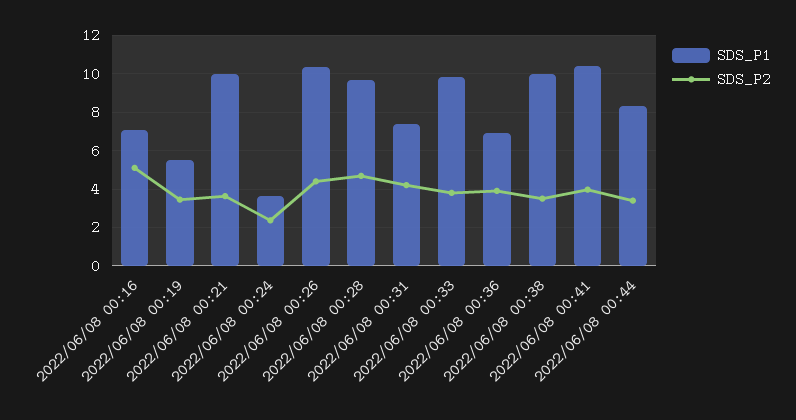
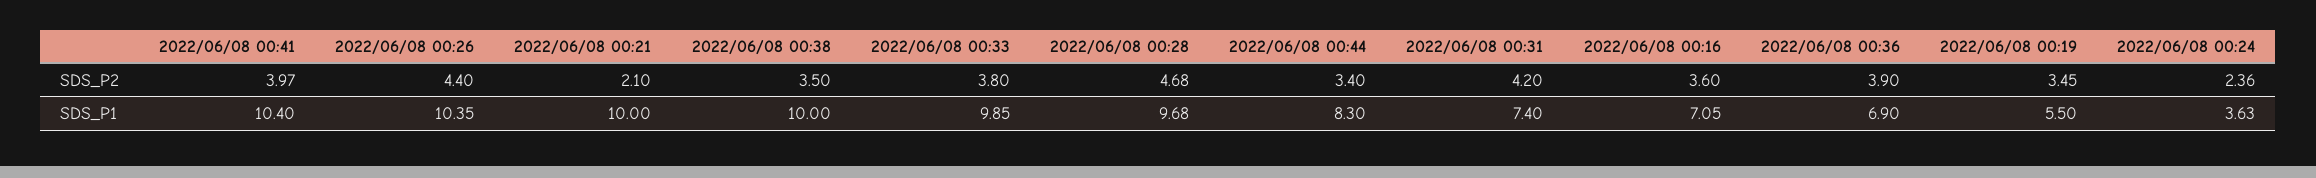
SDS_P2, 2022/06/08 00:16: 5 -> 3.6
SDS_P2, 2022/06/08 00:21: 3.5 -> 2.1

